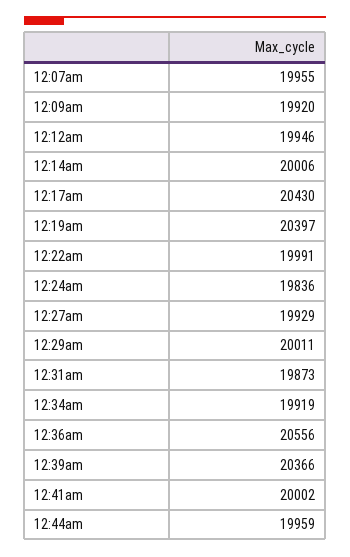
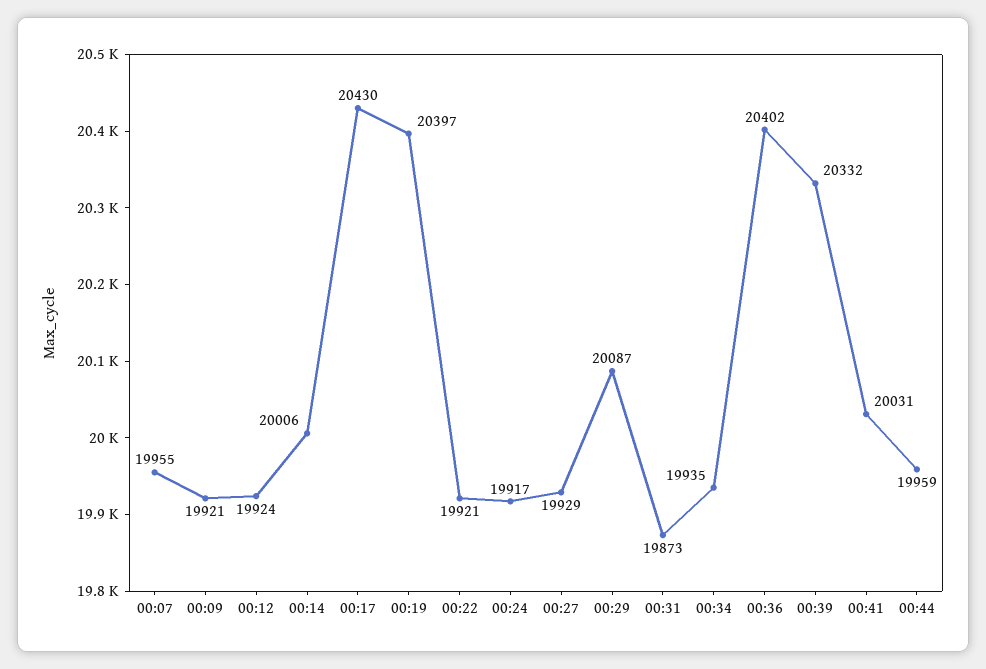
12:09am: 19920 -> 19921
12:12am: 19946 -> 19924
12:22am: 19991 -> 19921
12:24am: 19836 -> 19917
12:29am: 20011 -> 20087
12:34am: 19919 -> 19935
12:36am: 20556 -> 20402
12:39am: 20366 -> 20332
12:41am: 20002 -> 20031

